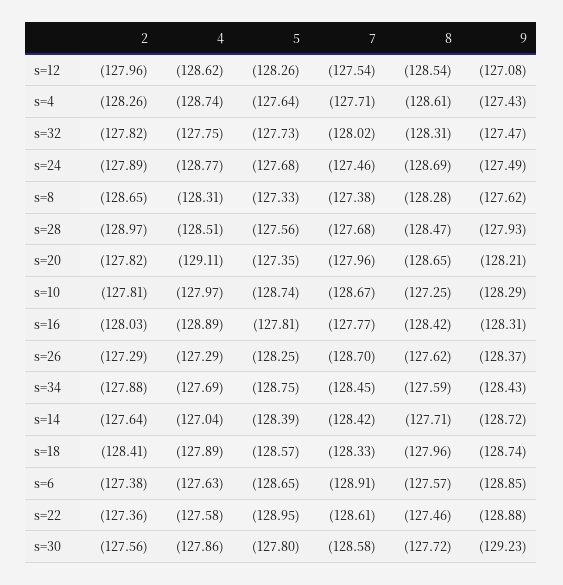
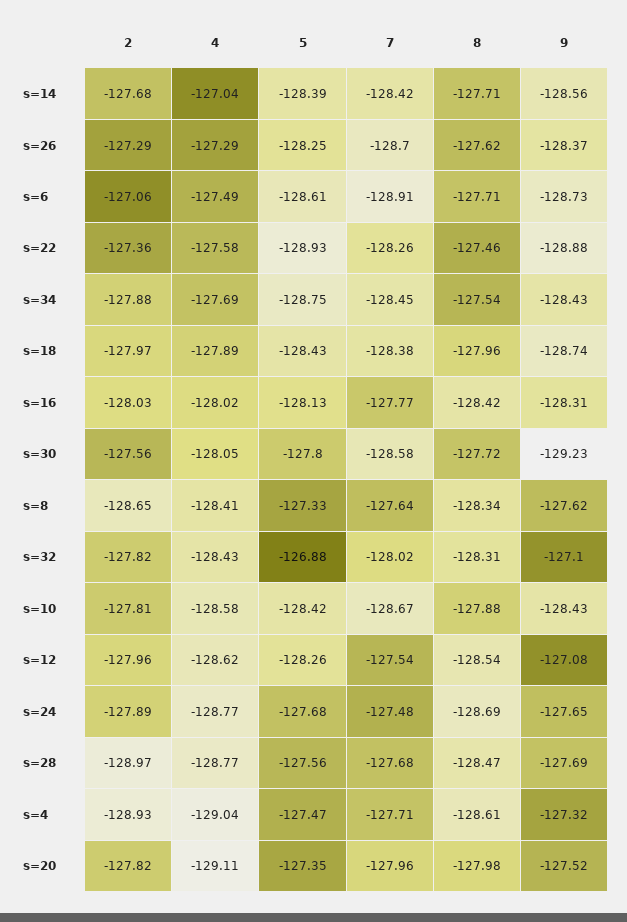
2, s=4: -128.26 -> -128.93
4, s=4: -128.74 -> -129.04
5, s=4: -127.64 -> -127.47
9, s=4: -127.43 -> -127.32
4, s=32: -127.75 -> -128.43
5, s=32: -127.73 -> -126.88
9, s=32: -127.47 -> -127.1
7, s=24: -127.46 -> -127.48
9, s=24: -127.49 -> -127.65
4, s=8: -128.31 -> -128.41
7, s=8: -127.38 -> -127.64
8, s=8: -128.28 -> -128.34
4, s=28: -128.51 -> -128.77
9, s=28: -127.93 -> -127.69
8, s=20: -128.65 -> -127.98
9, s=20: -128.21 -> -127.52
4, s=10: -127.97 -> -128.58
5, s=10: -128.74 -> -128.42
8, s=10: -127.25 -> -127.88
9, s=10: -128.29 -> -128.43
4, s=16: -128.89 -> -128.02
5, s=16: -127.81 -> -128.13
8, s=34: -127.59 -> -127.54
2, s=14: -127.64 -> -127.68
9, s=14: -128.72 -> -128.56
2, s=18: -128.41 -> -127.97
5, s=18: -128.57 -> -128.43
7, s=18: -128.33 -> -128.38
2, s=6: -127.38 -> -127.06
4, s=6: -127.63 -> -127.49
5, s=6: -128.65 -> -128.61
8, s=6: -127.57 -> -127.71
9, s=6: -128.85 -> -128.73
5, s=22: -128.95 -> -128.93
7, s=22: -128.61 -> -128.26
4, s=30: -127.86 -> -128.05

